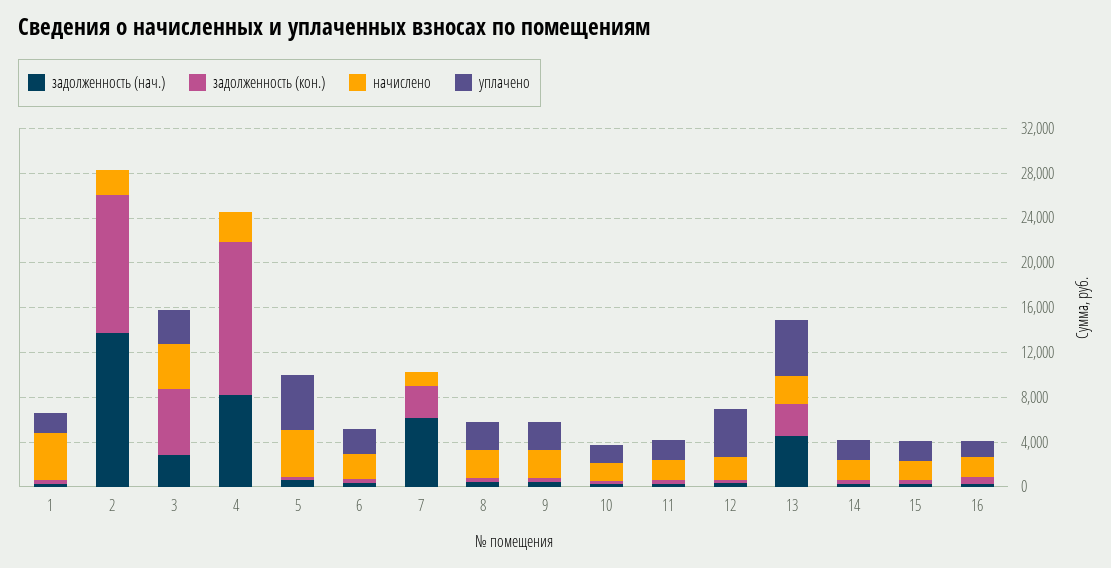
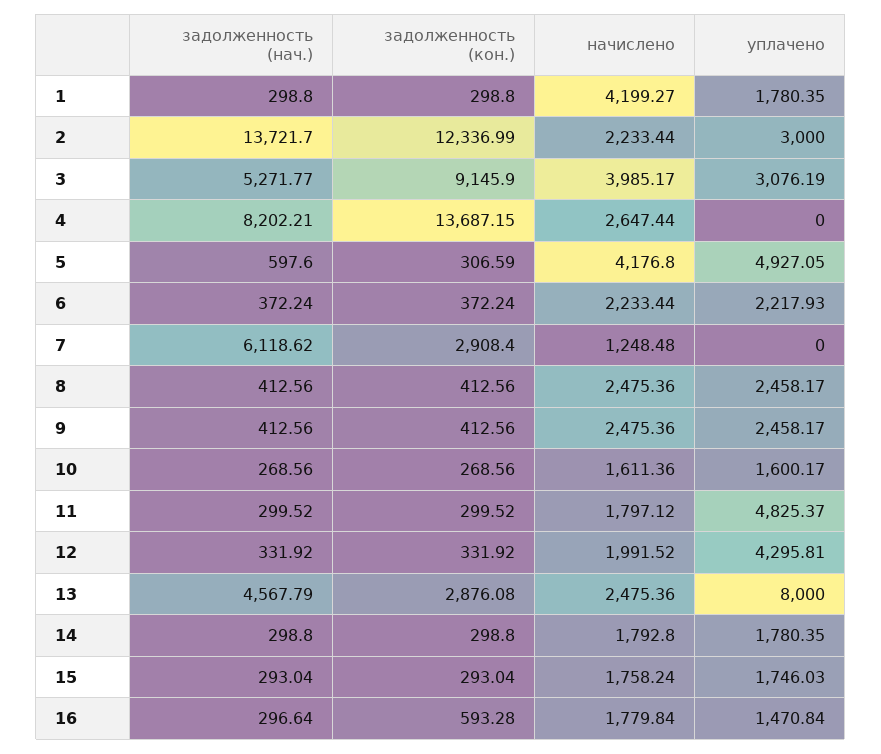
уплачено, 2: 0 -> 3000
задолженность (нач.), 3: 3000 -> 5271.77
задолженность (кон.), 3: 6000 -> 9145.9
уплачено, 11: 2000 -> 4825.37
уплачено, 13: 5000 -> 8000

